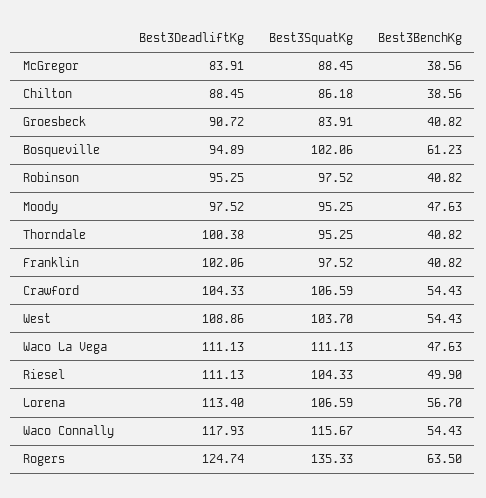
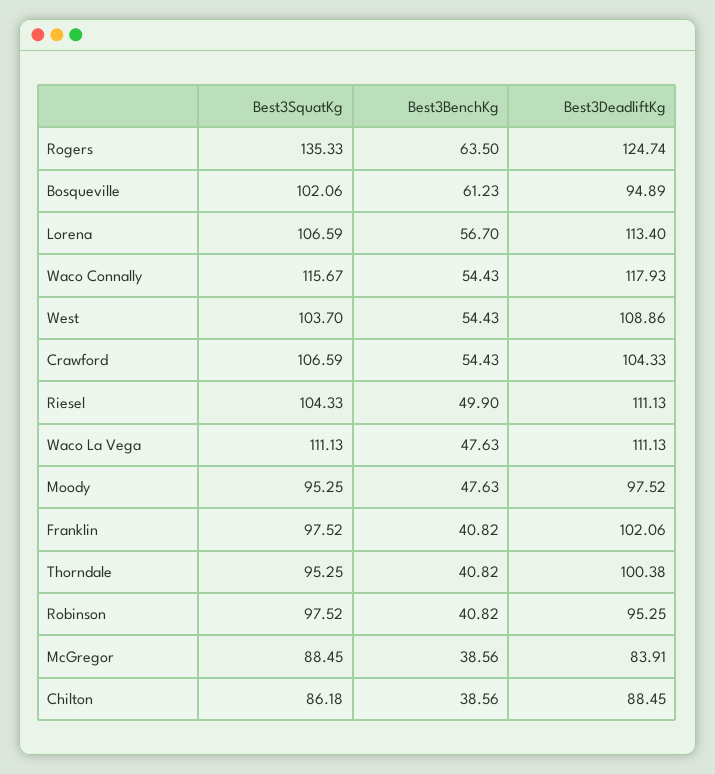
Best3DeadliftKg, Groesbeck: 90.72 -> none
Best3SquatKg, Groesbeck: 83.91 -> none
Best3BenchKg, Groesbeck: 40.82 -> none

